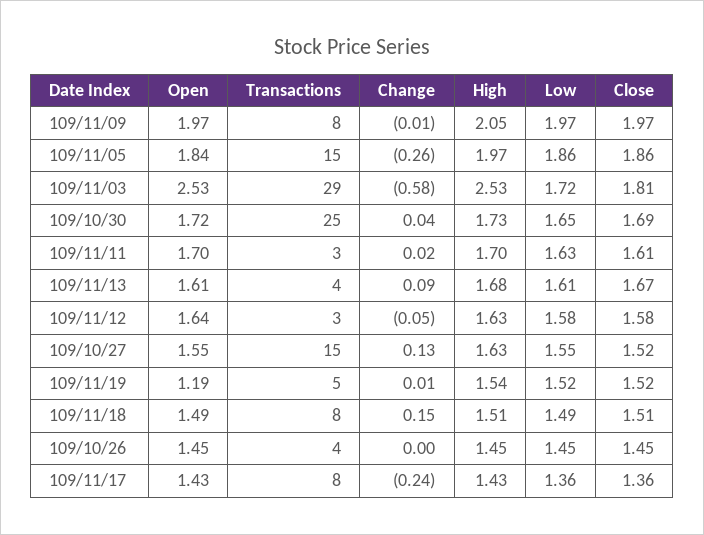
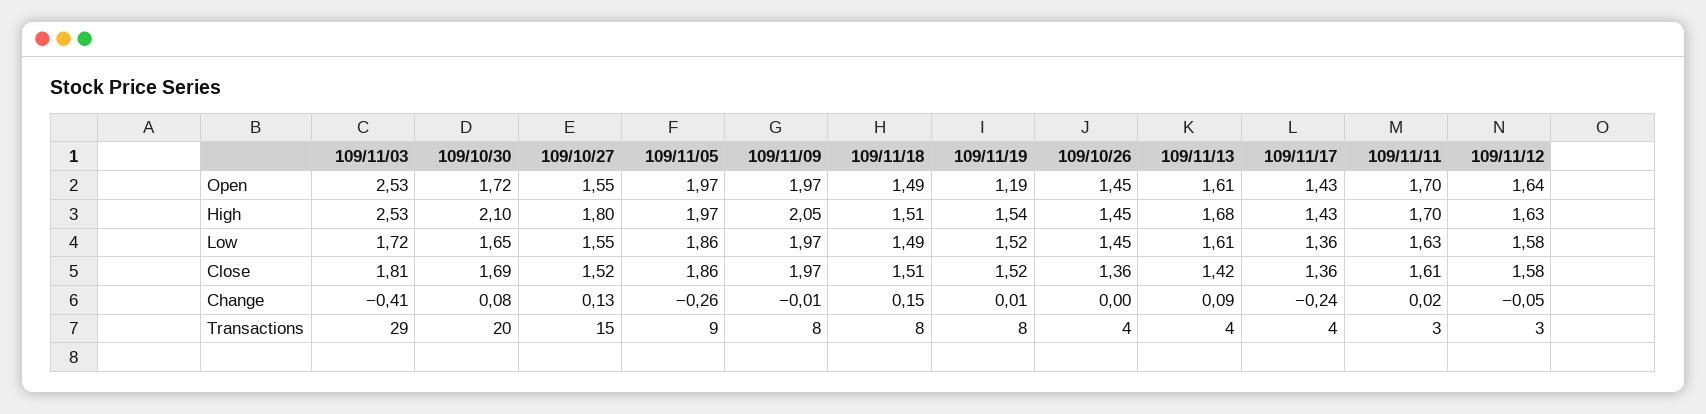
Open, 109/11/05: 1.84 -> 1.97
Transactions, 109/11/05: 15 -> 9
Change, 109/11/03: -0.58 -> -0.41
Transactions, 109/10/30: 25 -> 20
Change, 109/10/30: 0.04 -> 0.08
High, 109/10/30: 1.73 -> 2.1
Close, 109/11/13: 1.67 -> 1.42
High, 109/10/27: 1.63 -> 1.8
Transactions, 109/11/19: 5 -> 8
Close, 109/10/26: 1.45 -> 1.36
Transactions, 109/11/17: 8 -> 4

